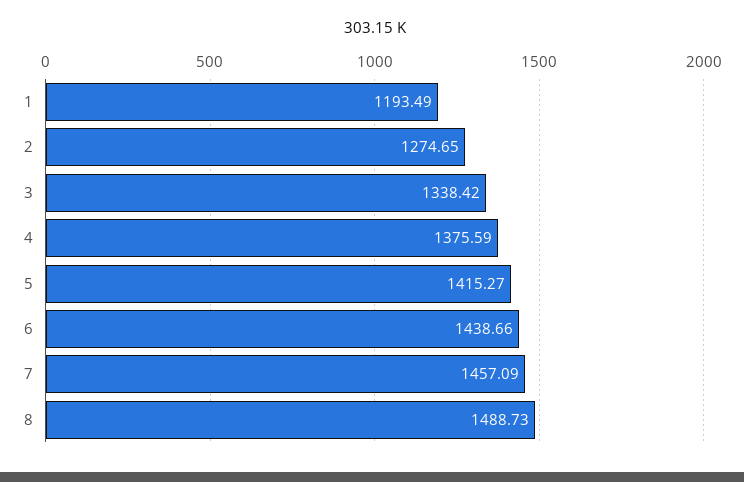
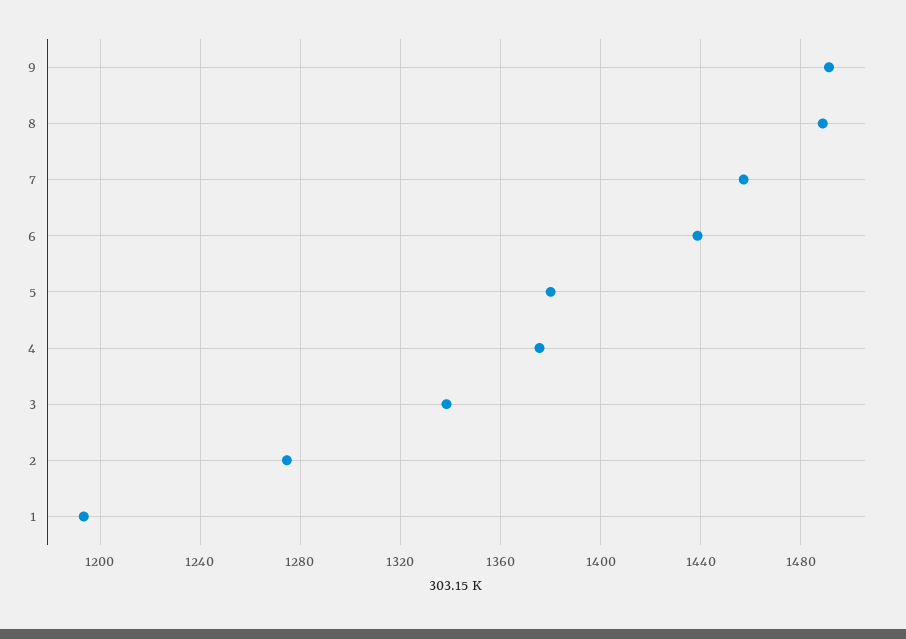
5: 1415.27 -> 1380
9: none -> 1490

